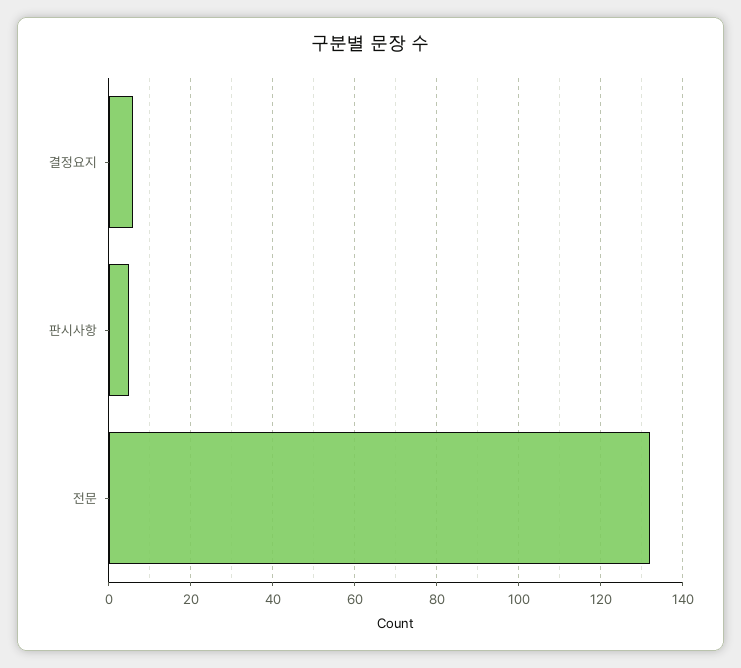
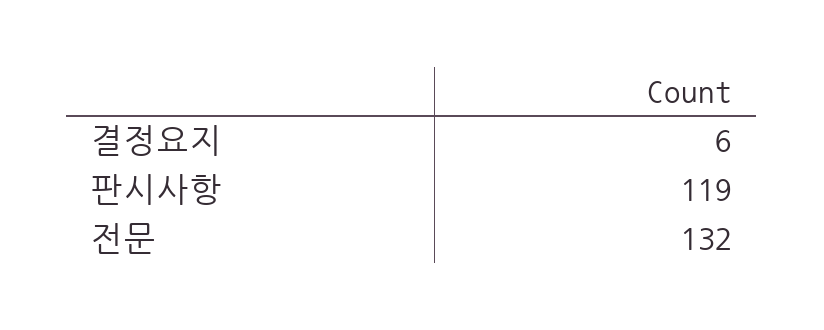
판시사항: 5 -> 119

